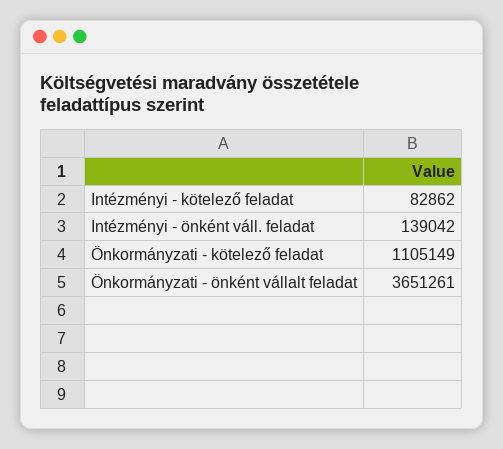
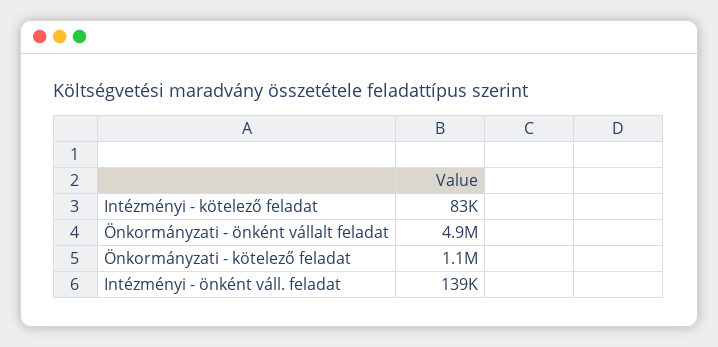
Önkormányzati - önként vállalt feladat: 3651261 -> 4900000

